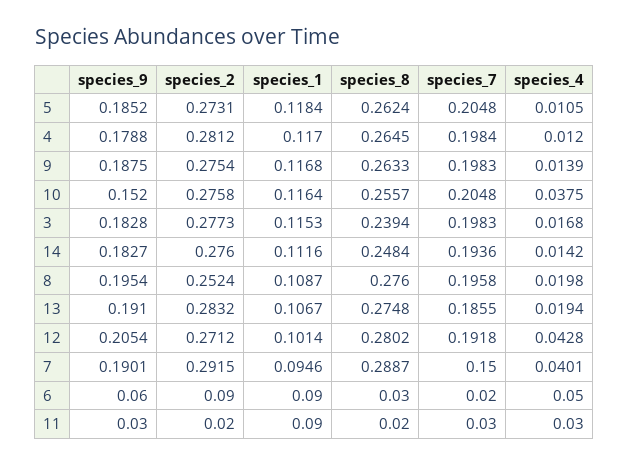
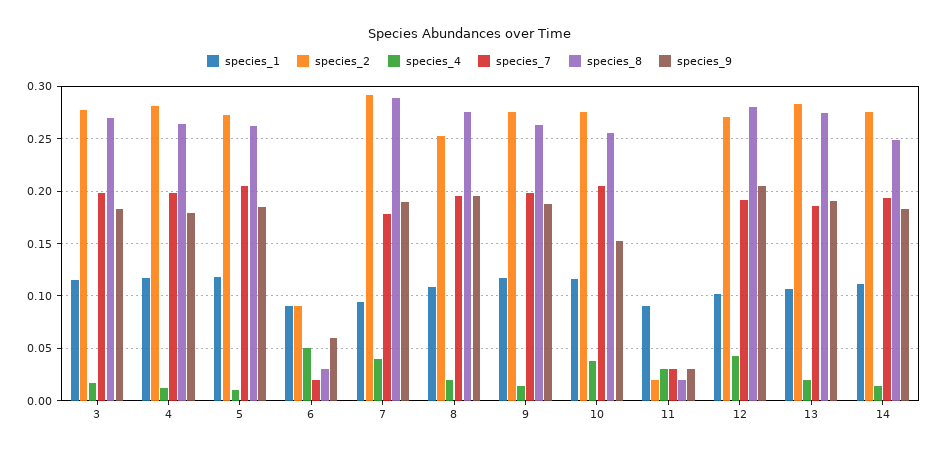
species_8, 3: 0.2394 -> 0.27
species_7, 7: 0.15 -> 0.18

